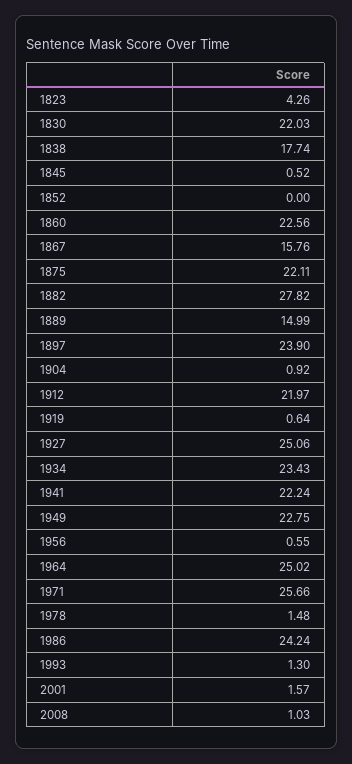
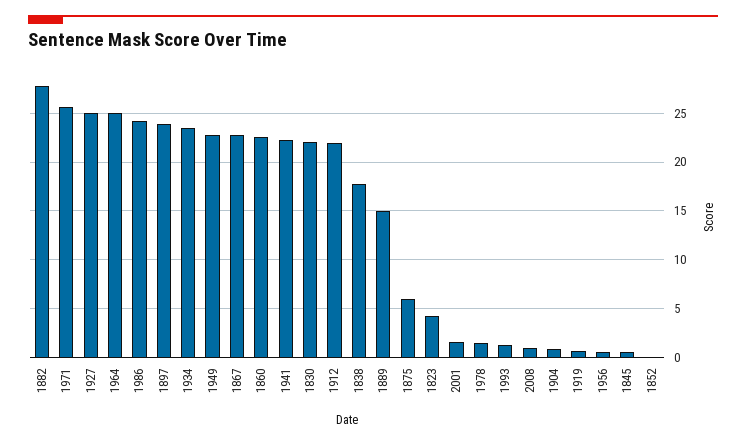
1867: 15.76 -> 23
1875: 22.11 -> 6

